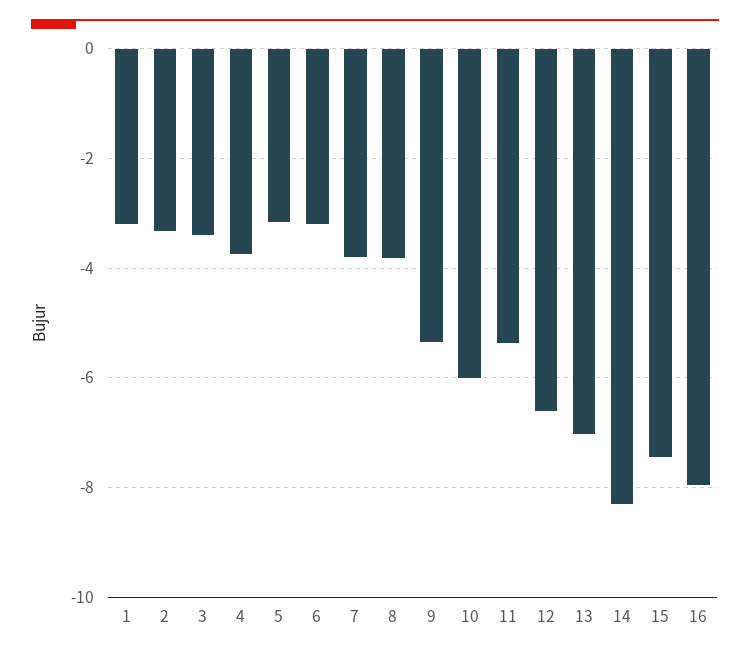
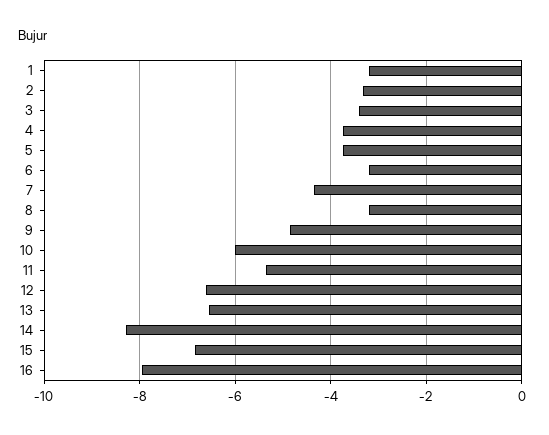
5: -3.2 -> -3.8
7: -3.8 -> -4.4
8: -3.8 -> -3.2
9: -5.4 -> -4.8
13: -7 -> -6.6
15: -7.4 -> -6.8

